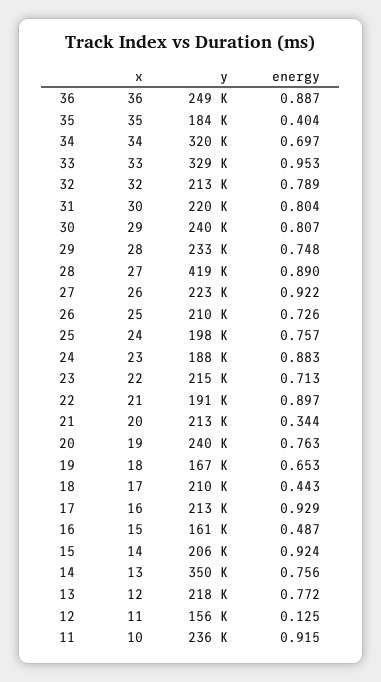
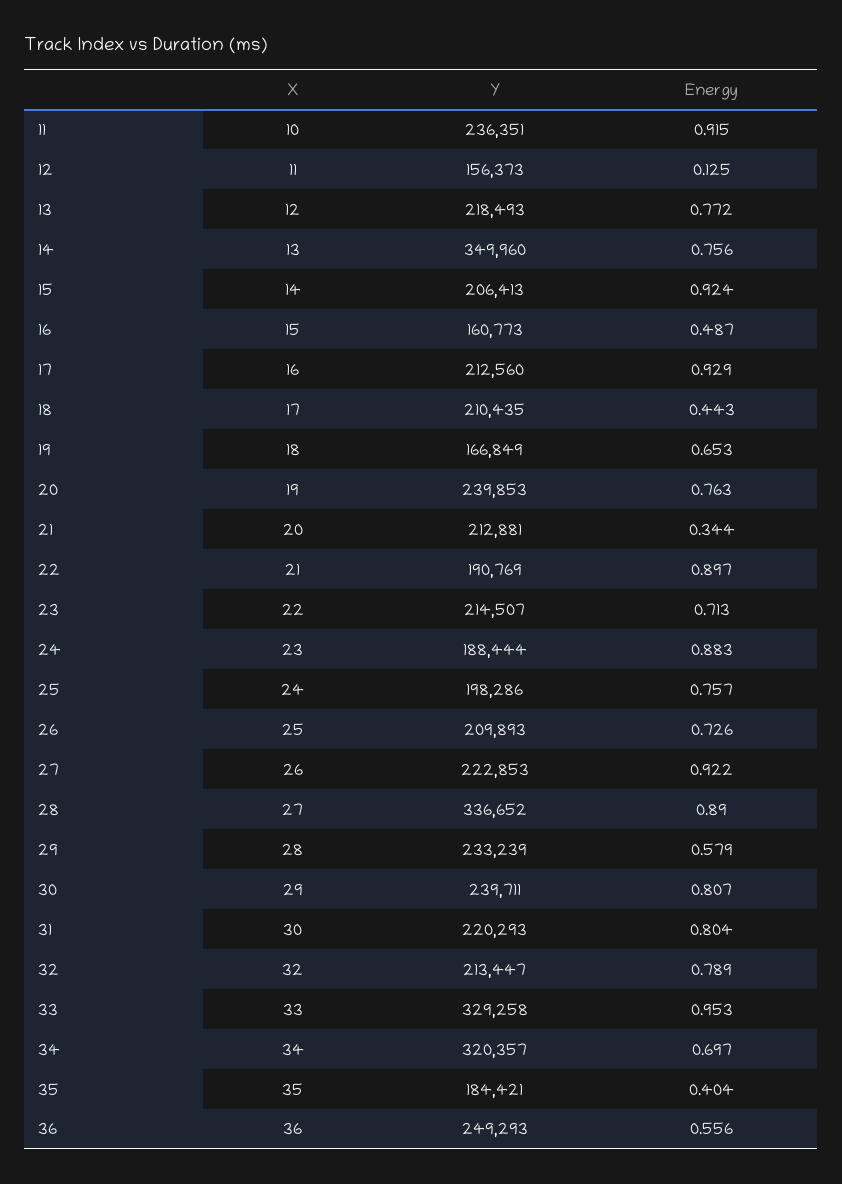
energy, 36: 0.887 -> 0.556
energy, 29: 0.748 -> 0.579
y, 28: 419000 -> 336652

